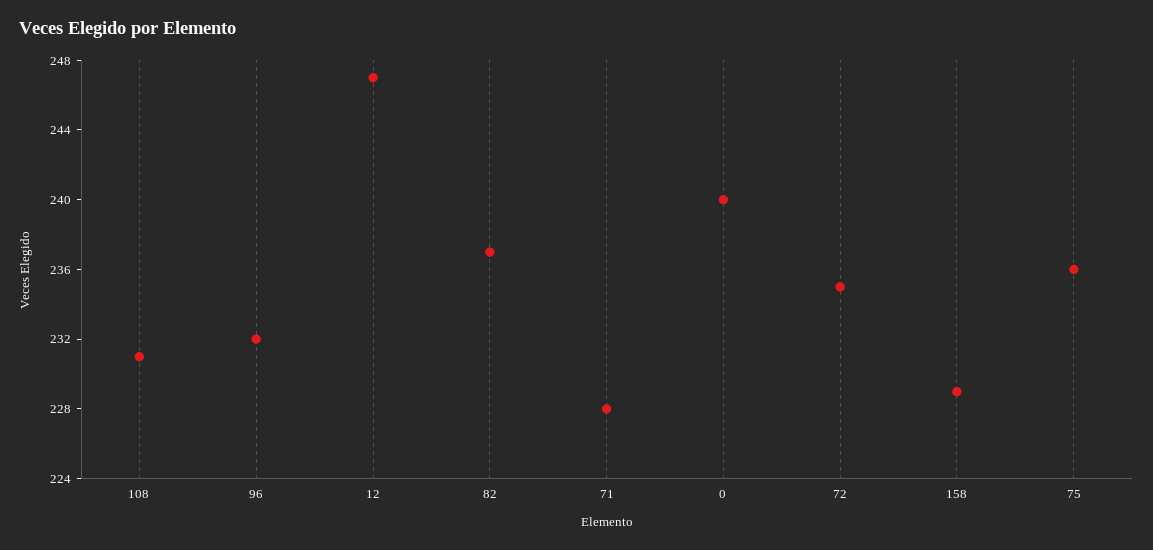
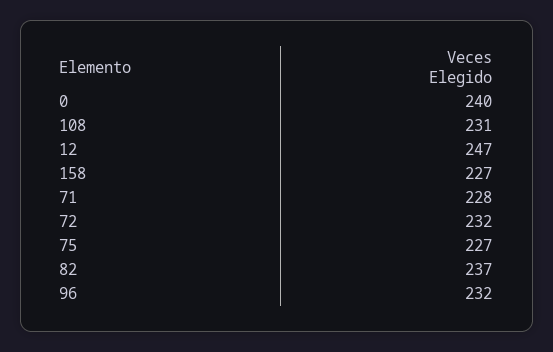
72: 235 -> 232
158: 229 -> 227
75: 236 -> 227

